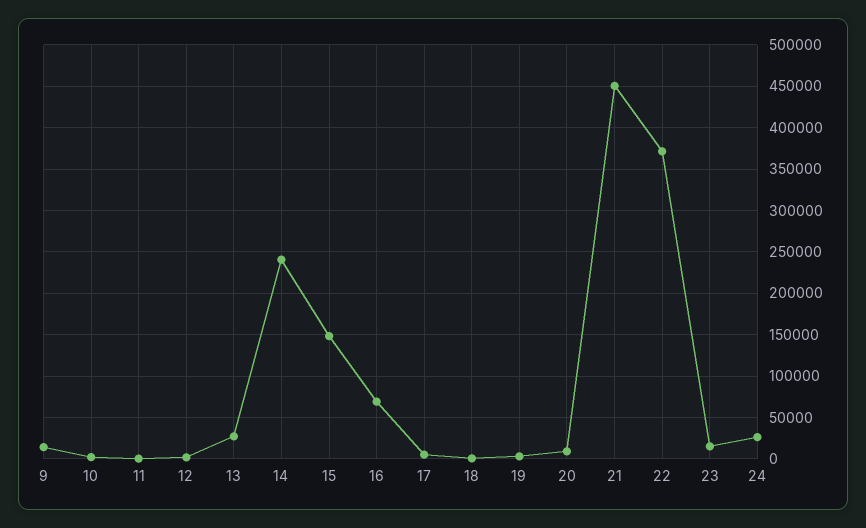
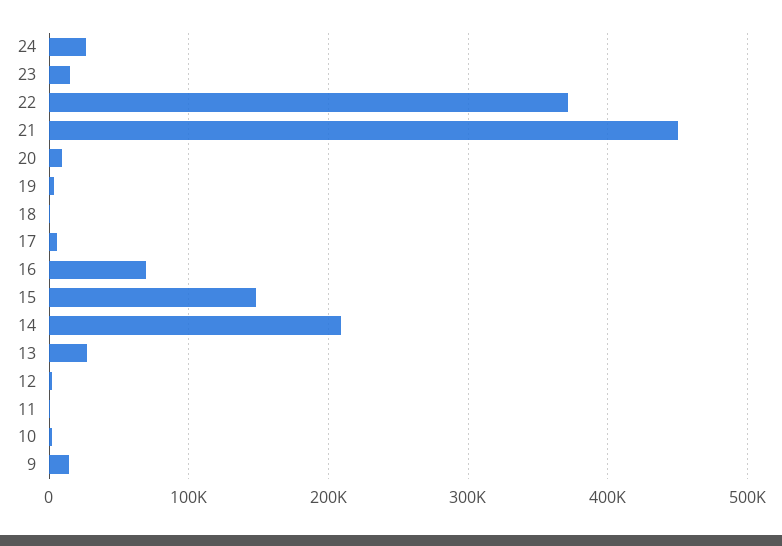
14: 240000 -> 210000

